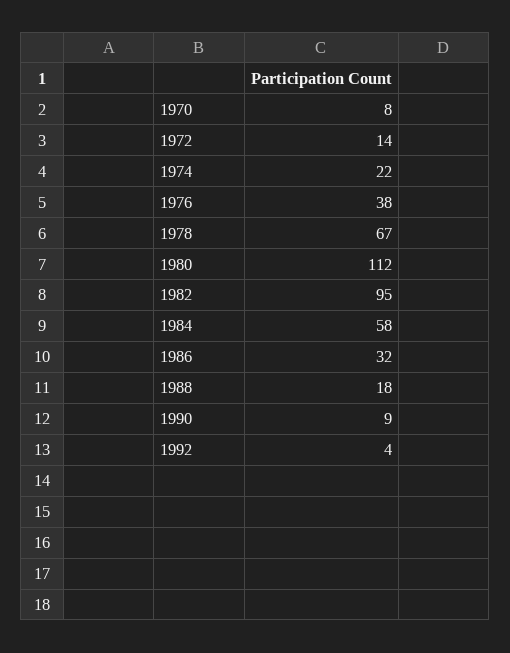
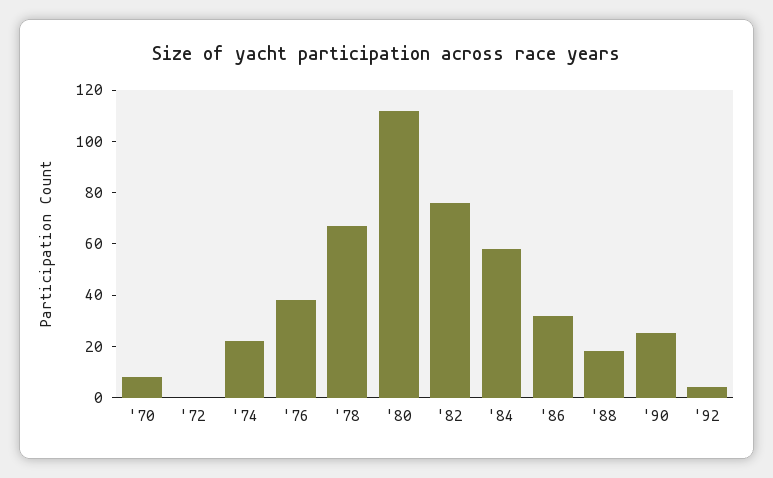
1972: 14 -> 0
1982: 95 -> 75
1990: 9 -> 25

